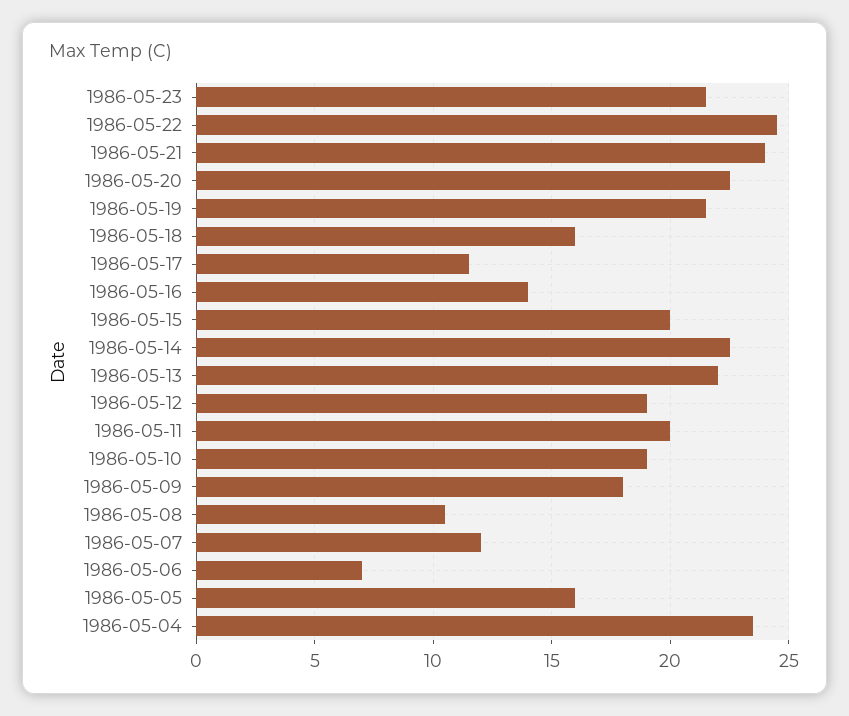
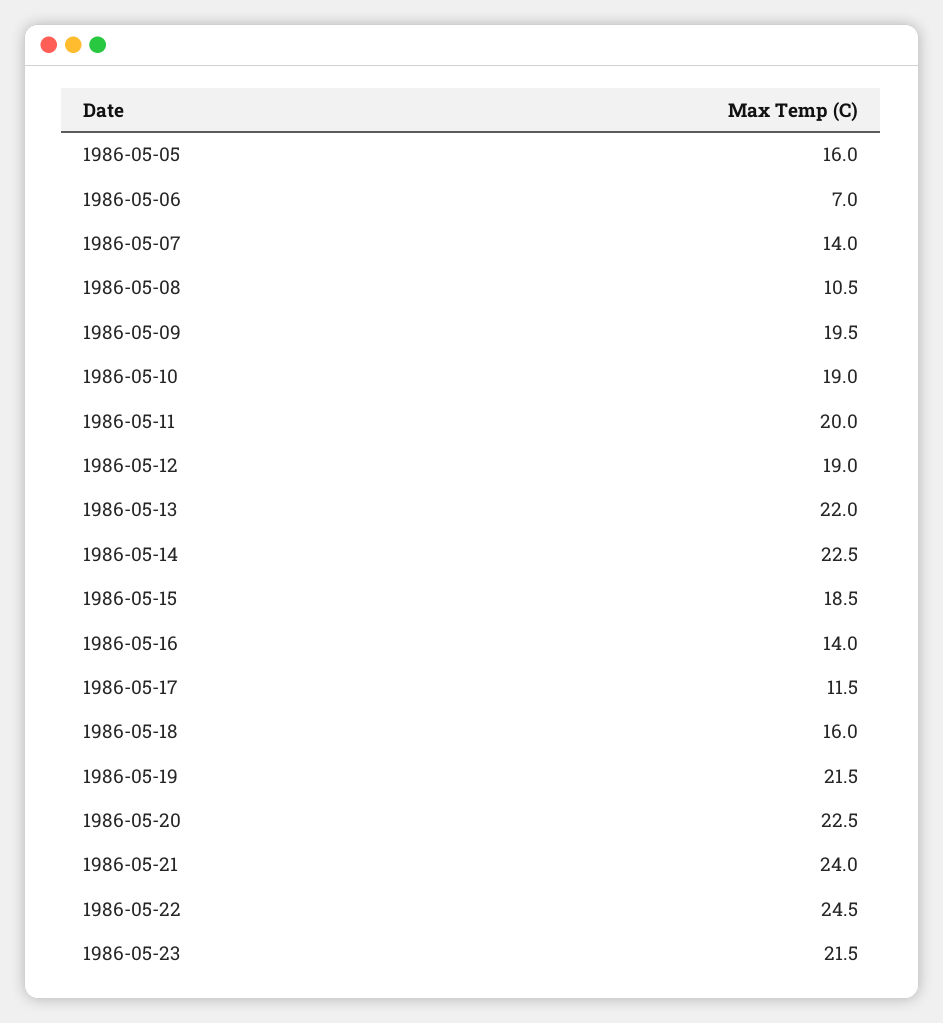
1986-05-15: 20 -> 18.5
1986-05-09: 18 -> 19.5
1986-05-07: 12 -> 14
1986-05-04: 23.5 -> none

